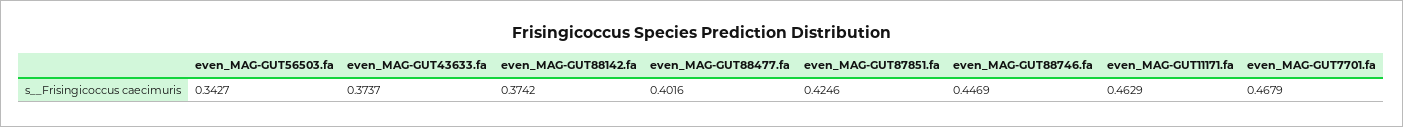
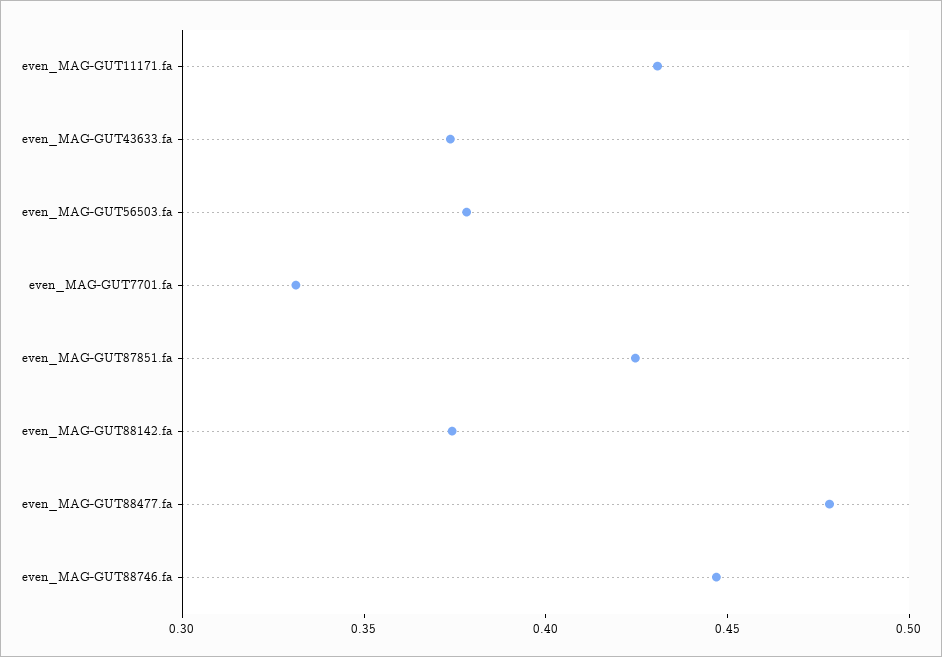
even_MAG-GUT56503.fa: 0.3427 -> 0.38
even_MAG-GUT88477.fa: 0.4016 -> 0.48
even_MAG-GUT11171.fa: 0.4629 -> 0.43
even_MAG-GUT7701.fa: 0.4679 -> 0.33

